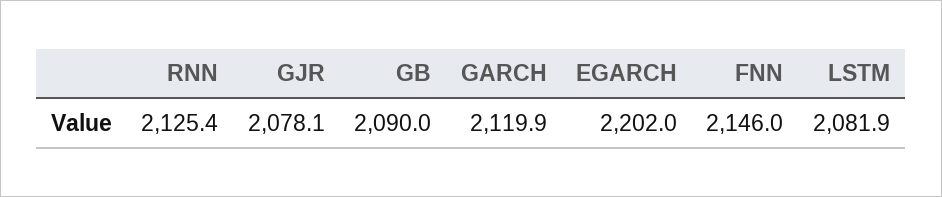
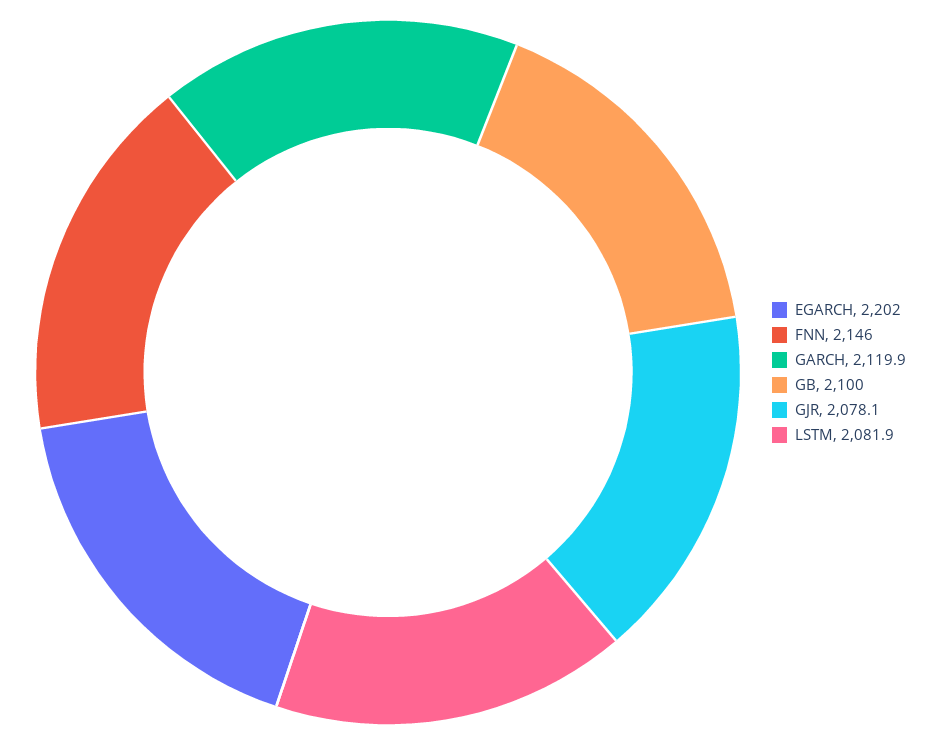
RNN: 2125.4 -> none
GB: 2090 -> 2100

